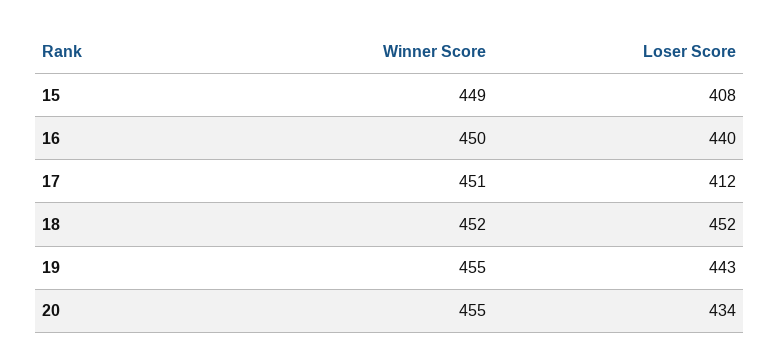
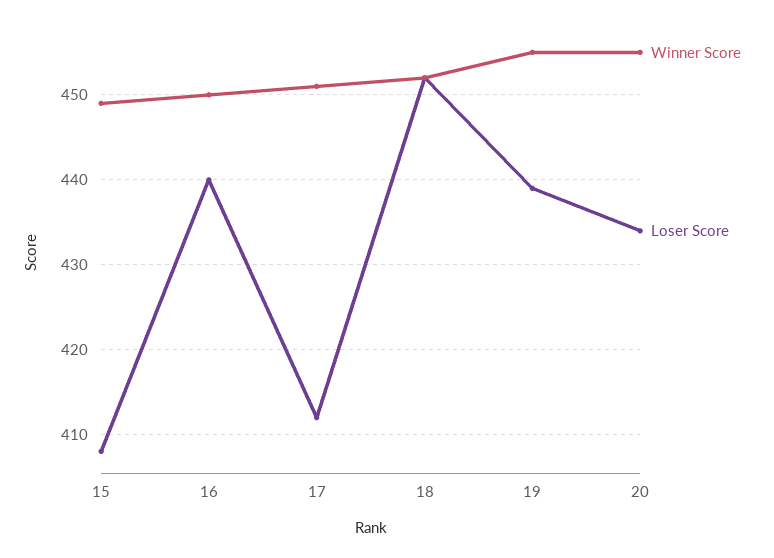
Loser Score, 19: 443 -> 439

